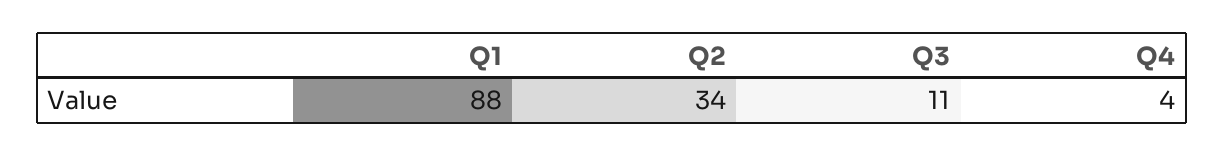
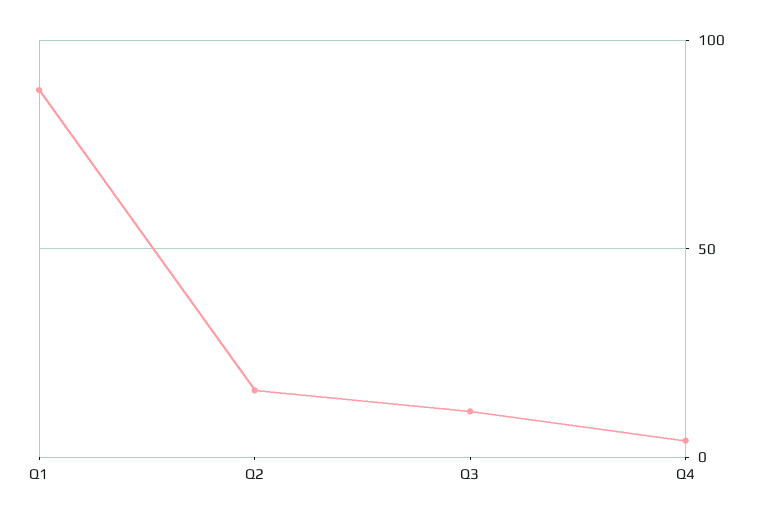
Q2: 34 -> 15

